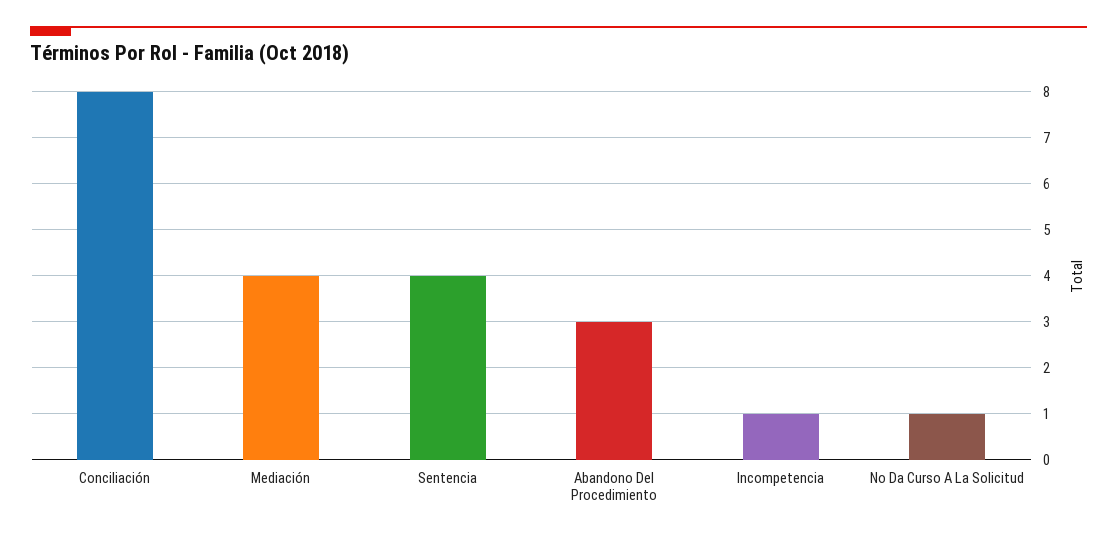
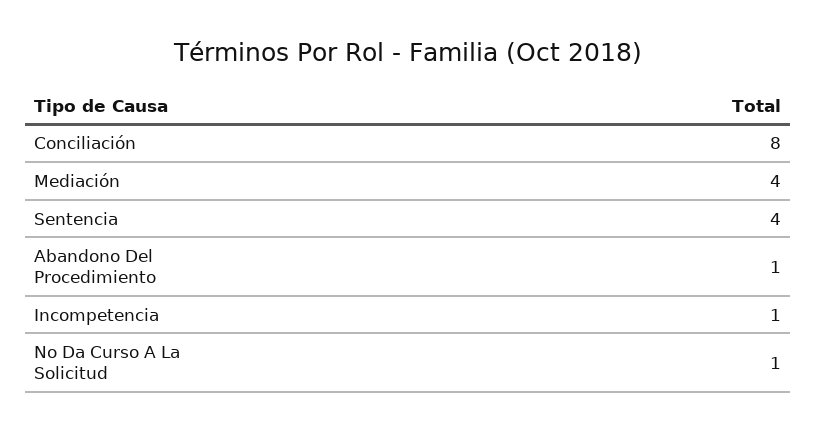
Abandono Del Procedimiento: 3 -> 1

